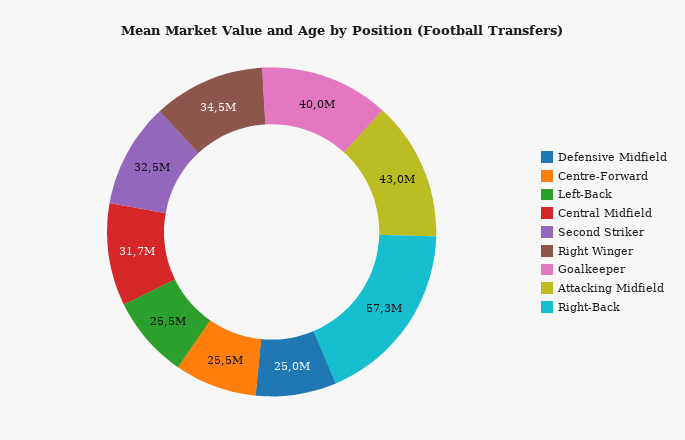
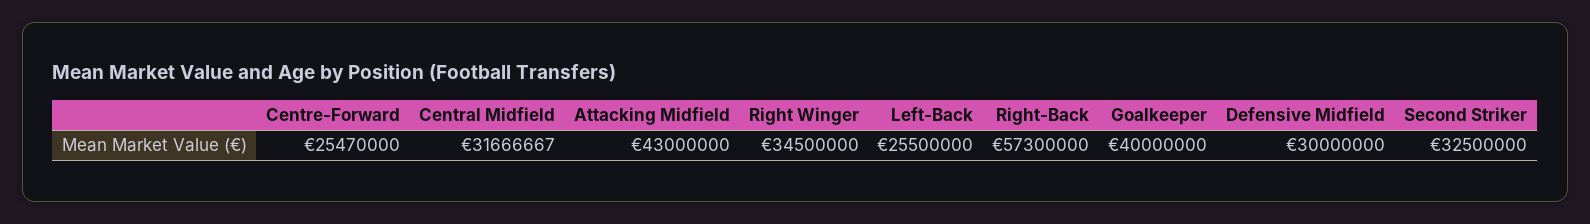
Defensive Midfield: 25000000 -> 30000000

